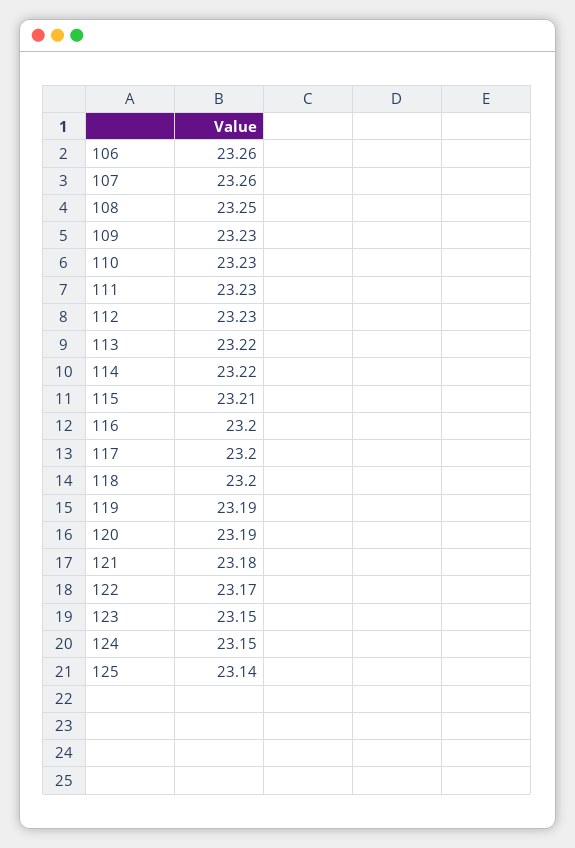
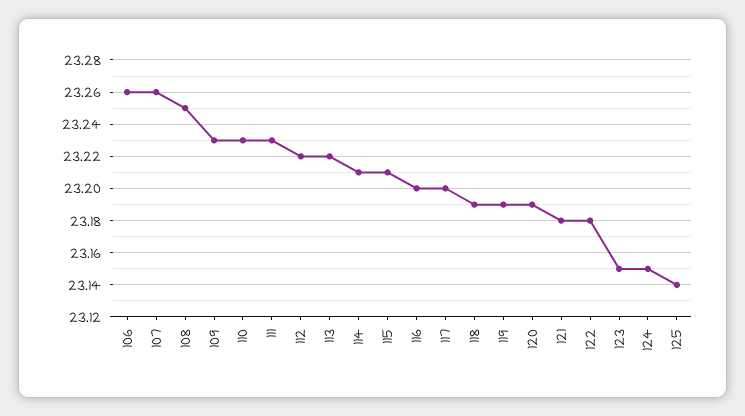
112: 23.23 -> 23.22
114: 23.22 -> 23.21
118: 23.2 -> 23.19
122: 23.17 -> 23.18

